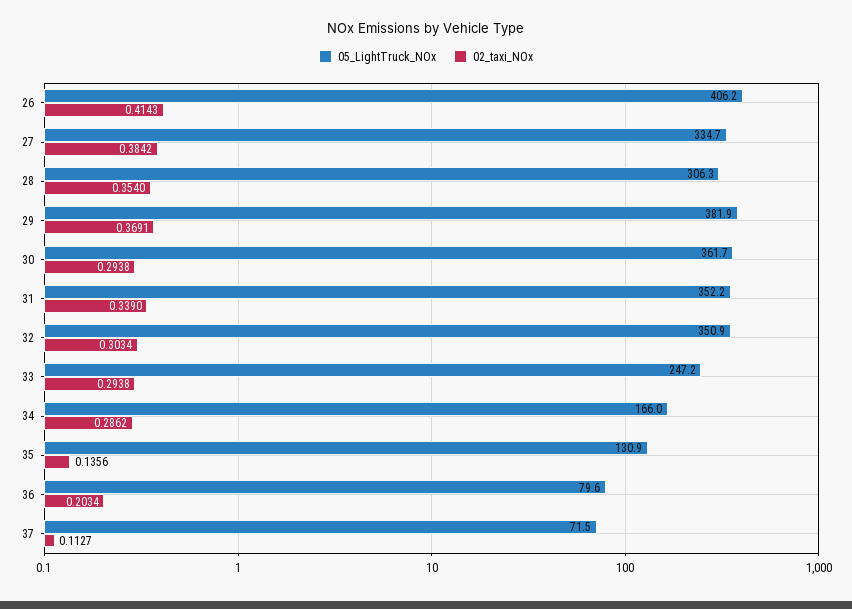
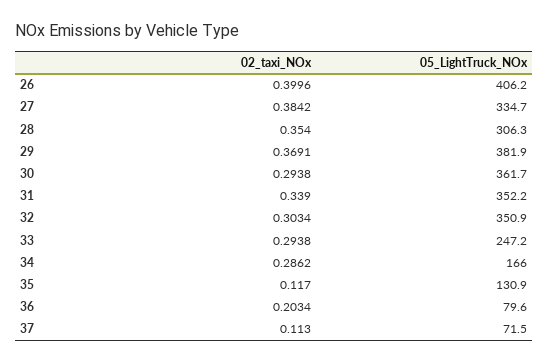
02_taxi_NOx, 26: 0.4143 -> 0.3996
02_taxi_NOx, 35: 0.1356 -> 0.117
02_taxi_NOx, 37: 0.1127 -> 0.113

